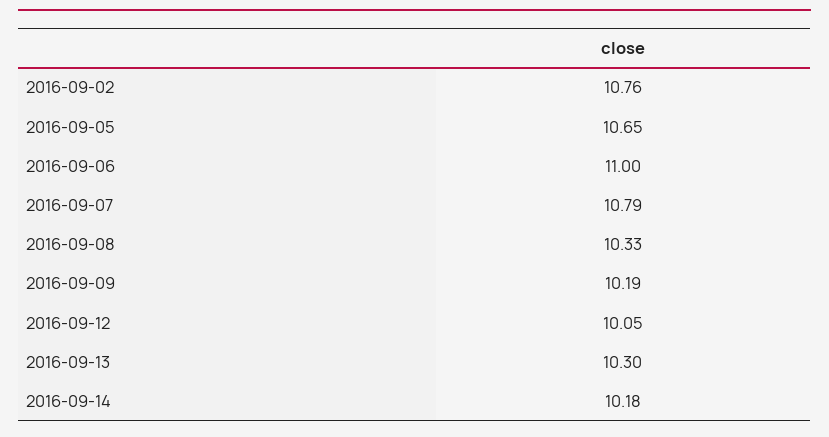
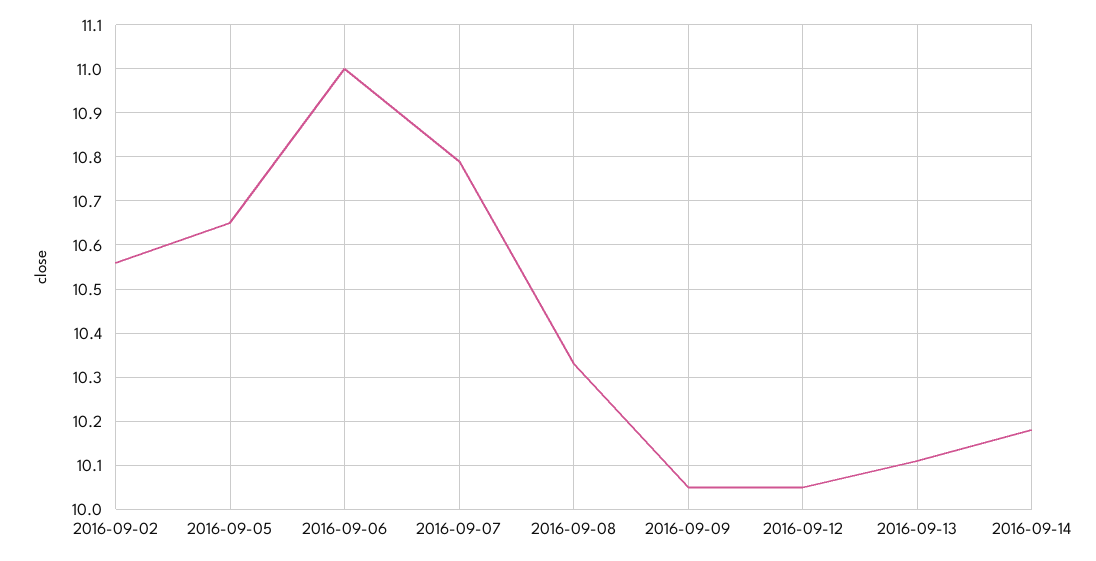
2016-09-02: 10.76 -> 10.55
2016-09-09: 10.19 -> 10.05
2016-09-13: 10.3 -> 10.1

